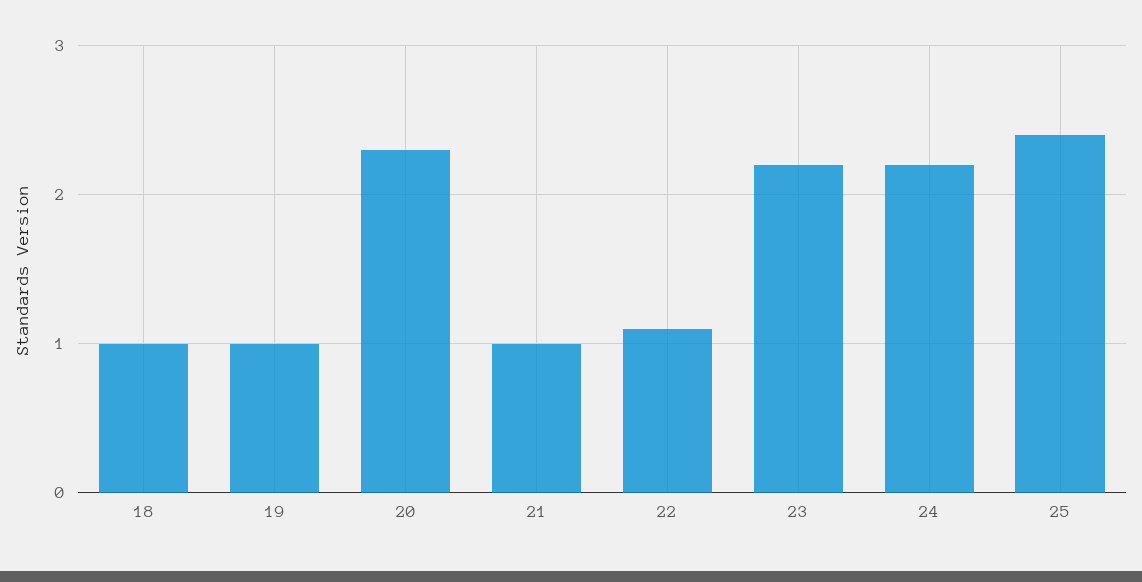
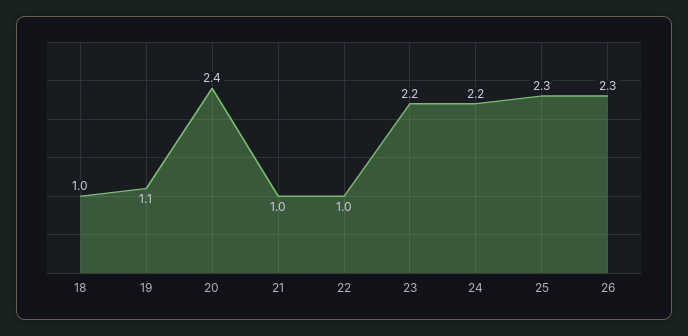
19: 1 -> 1.1
20: 2.3 -> 2.4
22: 1.1 -> 1
25: 2.4 -> 2.3
26: none -> 2.3

